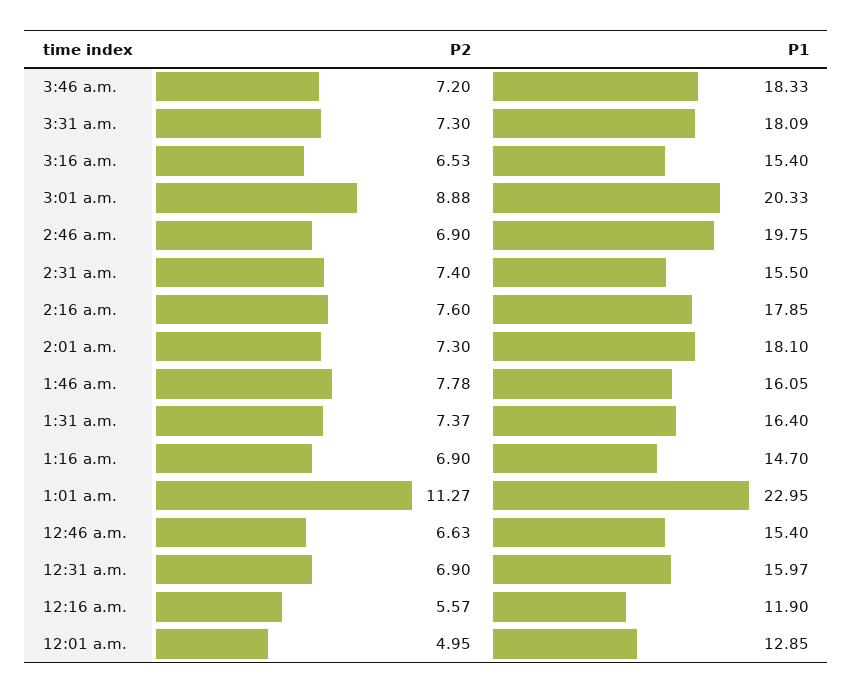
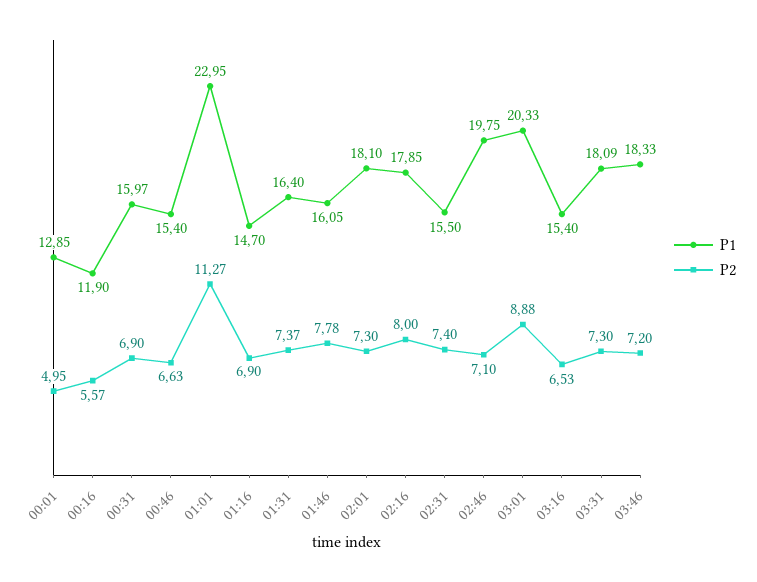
P2, 2:46 a.m.: 6.9 -> 7.1
P2, 2:16 a.m.: 7.6 -> 8

